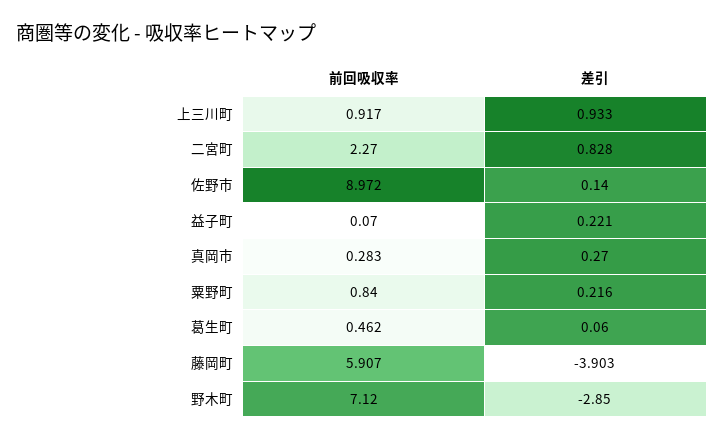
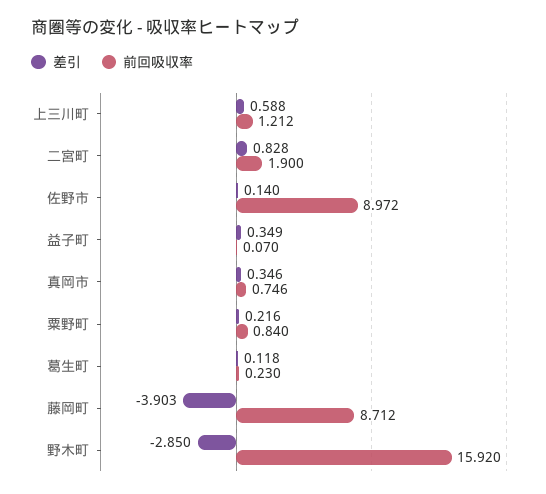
前回吸収率, 上三川町: 0.917 -> 1.212
差引, 上三川町: 0.933 -> 0.588
前回吸収率, 二宮町: 2.27 -> 1.9
差引, 益子町: 0.221 -> 0.349
前回吸収率, 真岡市: 0.283 -> 0.746
差引, 真岡市: 0.27 -> 0.346
前回吸収率, 葛生町: 0.462 -> 0.23
差引, 葛生町: 0.06 -> 0.118
前回吸収率, 藤岡町: 5.907 -> 8.712
前回吸収率, 野木町: 7.12 -> 15.92

